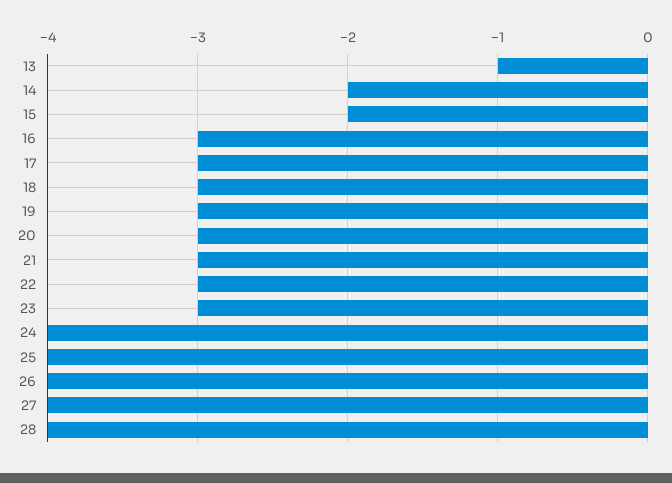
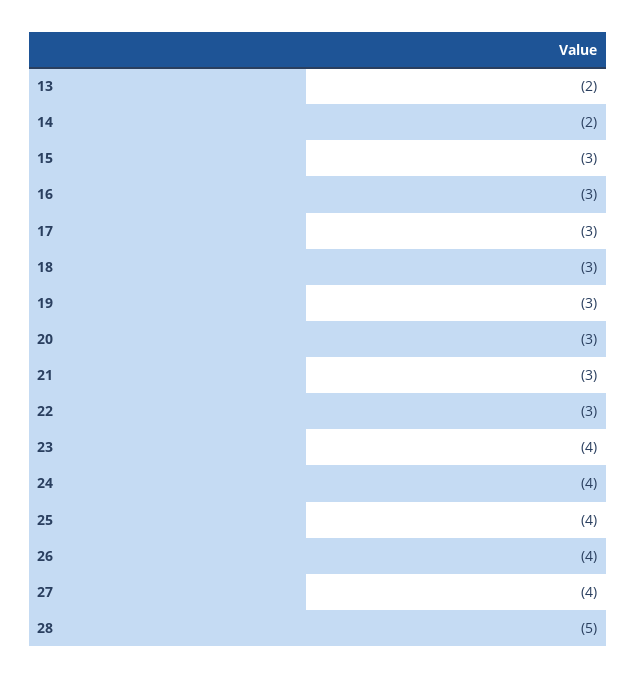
13: -1 -> -2
15: -2 -> -3
23: -3 -> -4
28: -4 -> -5

